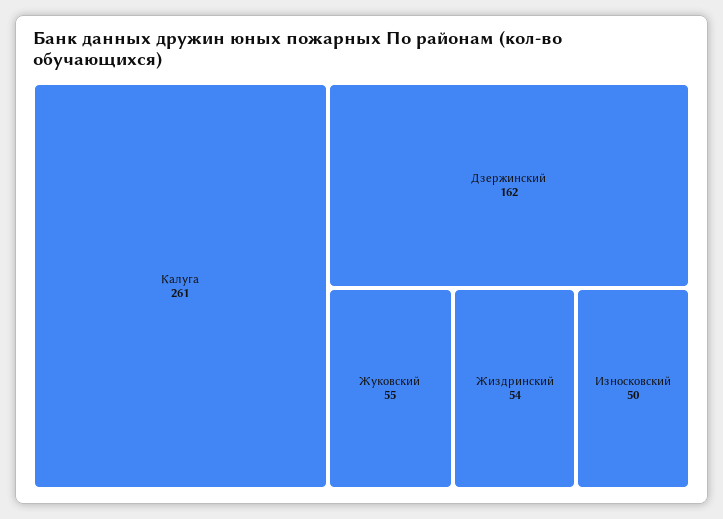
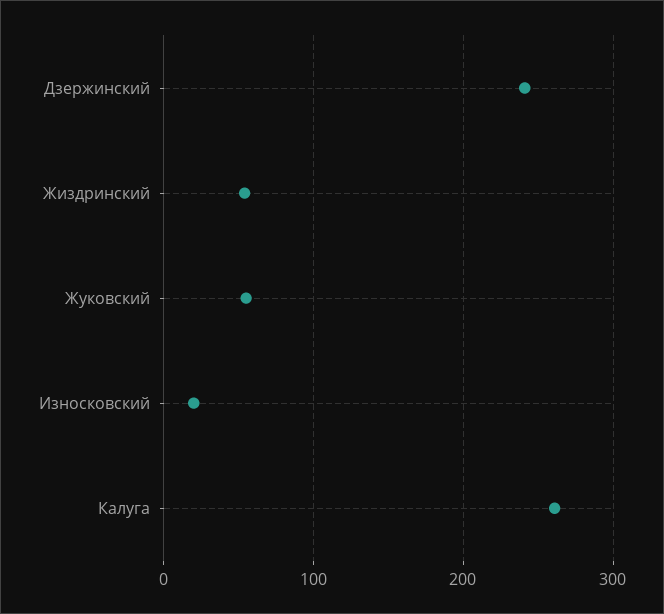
Дзержинский: 162 -> 240
Износковский: 50 -> 20

